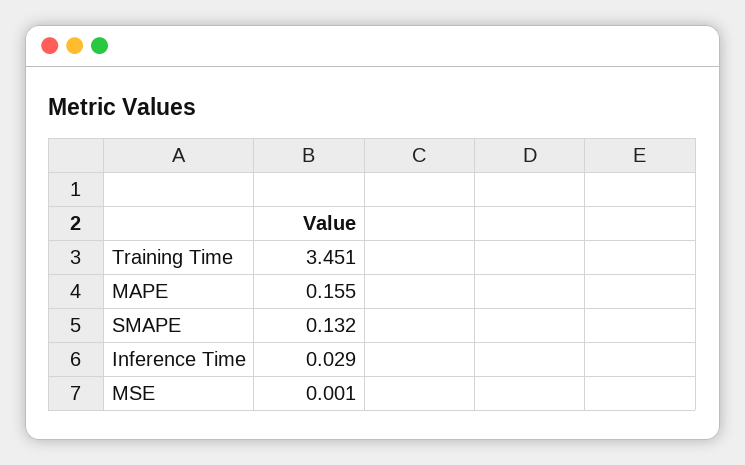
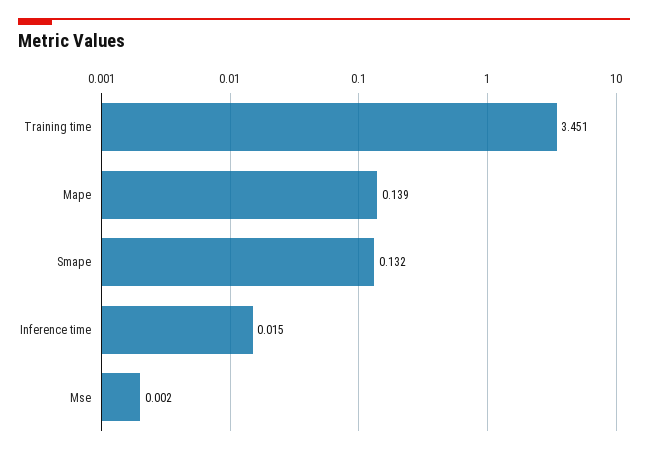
MAPE: 0.155 -> 0.139
Inference Time: 0.029 -> 0.015
MSE: 0.001 -> 0.002

